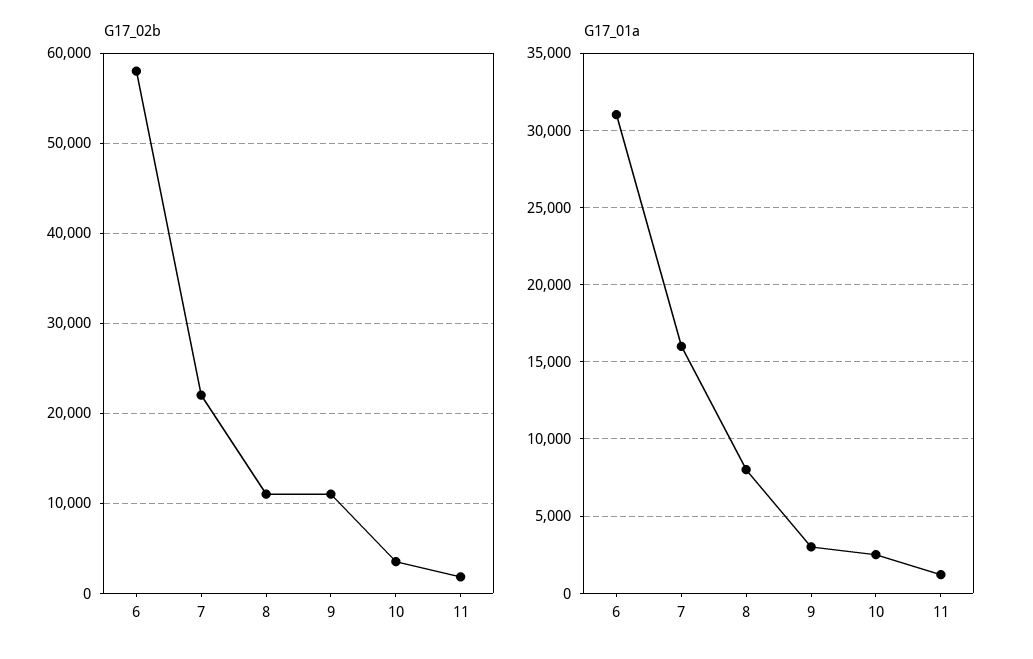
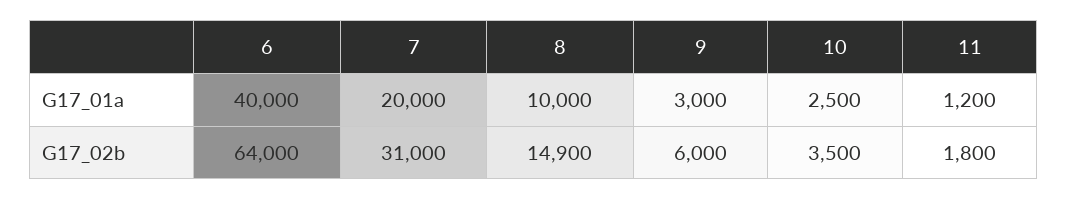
G17_02b, 6: 58000 -> 64000
G17_02b, 7: 22000 -> 31000
G17_02b, 8: 11000 -> 14900
G17_02b, 9: 11000 -> 6000
G17_01a, 6: 31000 -> 40000
G17_01a, 7: 16000 -> 20000
G17_01a, 8: 8000 -> 10000

